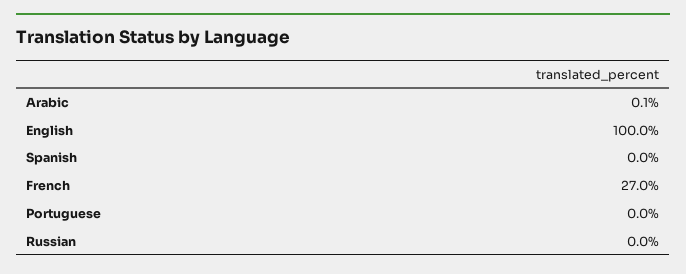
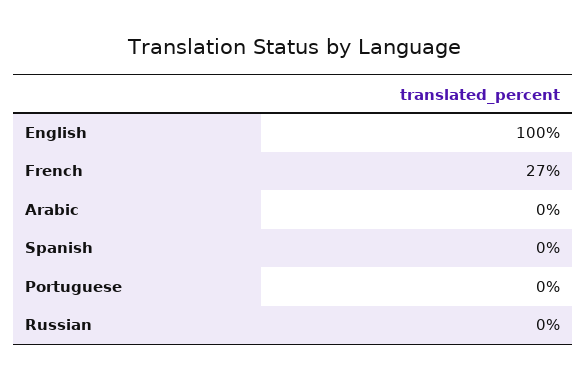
Arabic: 0.1 -> 0

